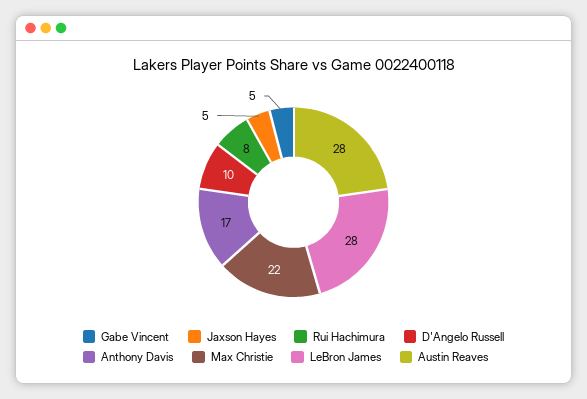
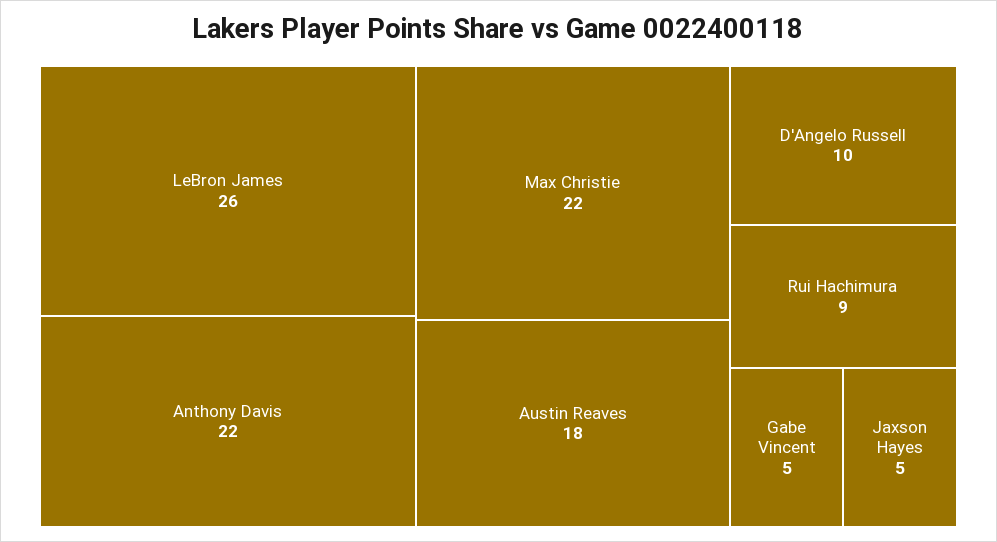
Rui Hachimura: 8 -> 9
Anthony Davis: 17 -> 22
LeBron James: 28 -> 26
Austin Reaves: 28 -> 18

